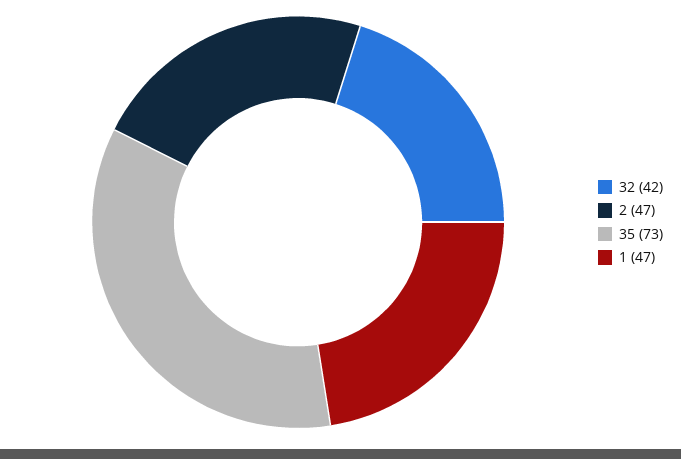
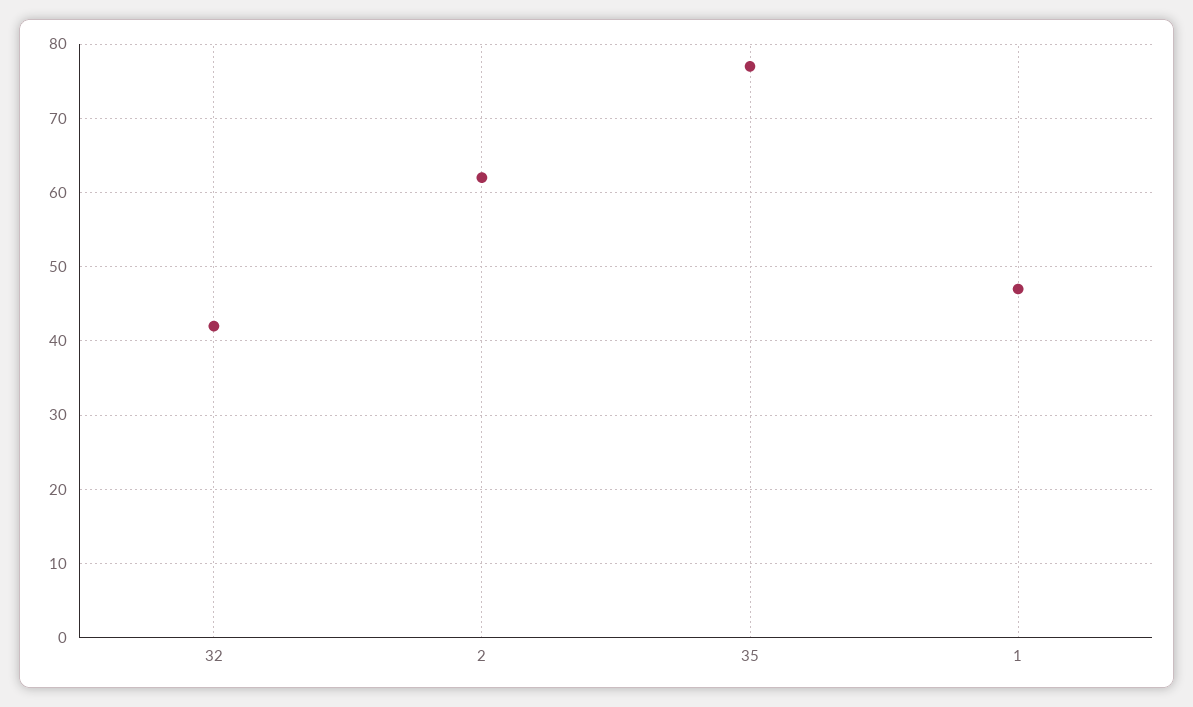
2: 47 -> 62
35: 73 -> 77

